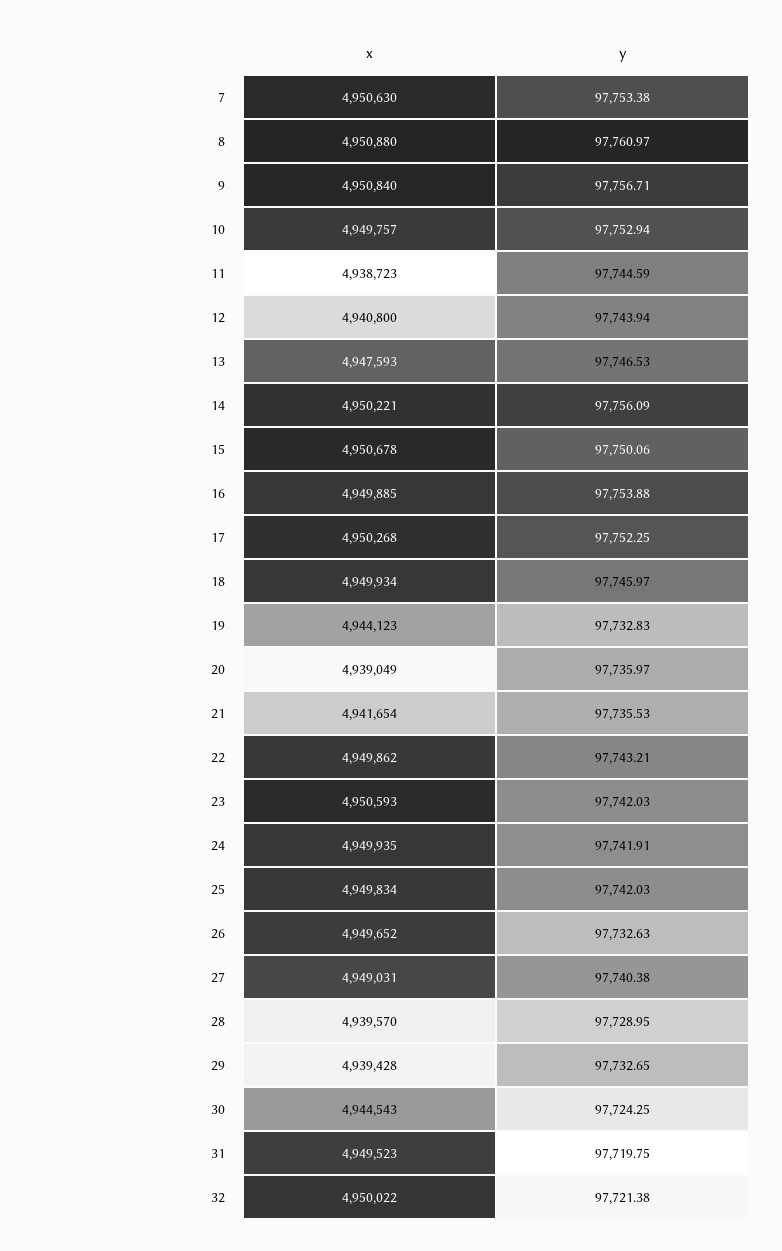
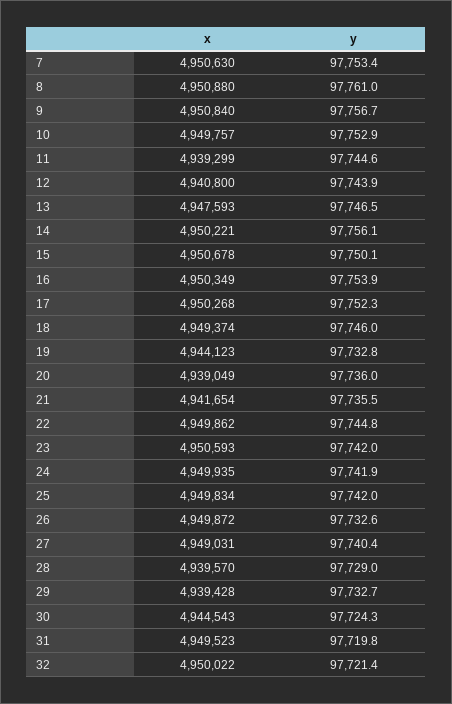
x, 11: 4938723 -> 4939299
x, 16: 4949885 -> 4950349
x, 18: 4949934 -> 4949374
y, 22: 97743.21 -> 97744.8
x, 26: 4949652 -> 4949872

